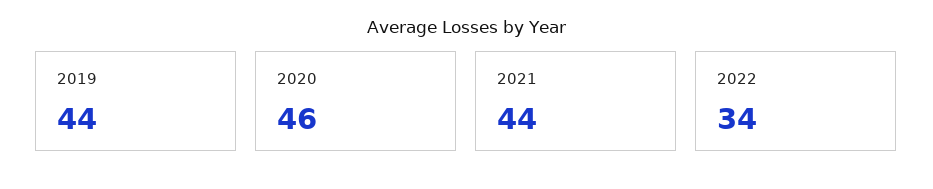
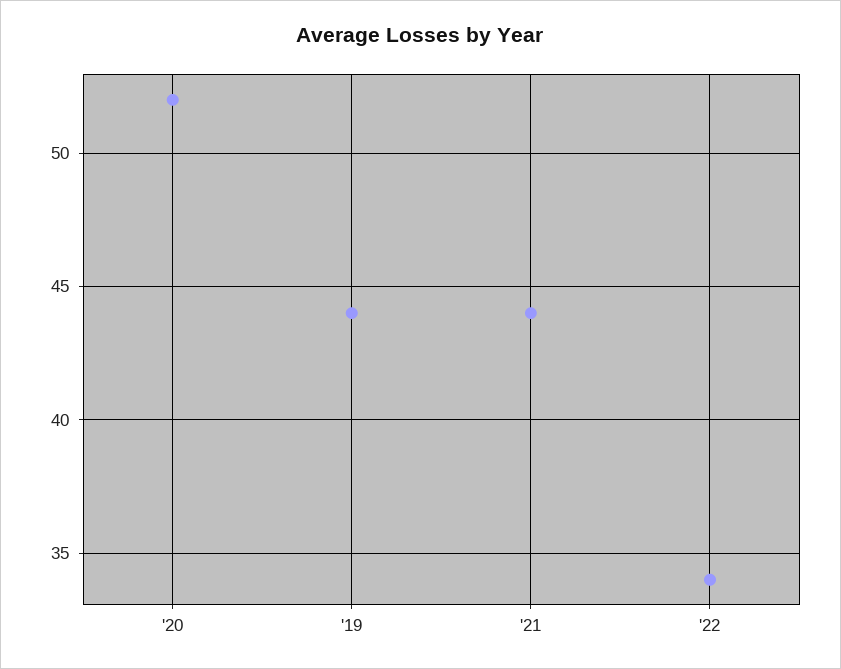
2020: 46 -> 52

